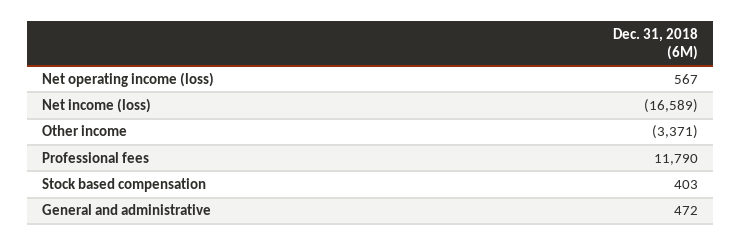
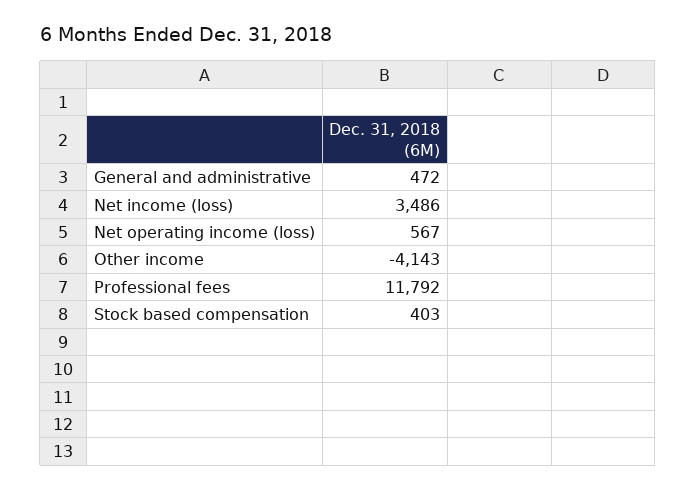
Net income (loss): -16589 -> 3486
Other income: -3371 -> -4143
Professional fees: 11790 -> 11792

